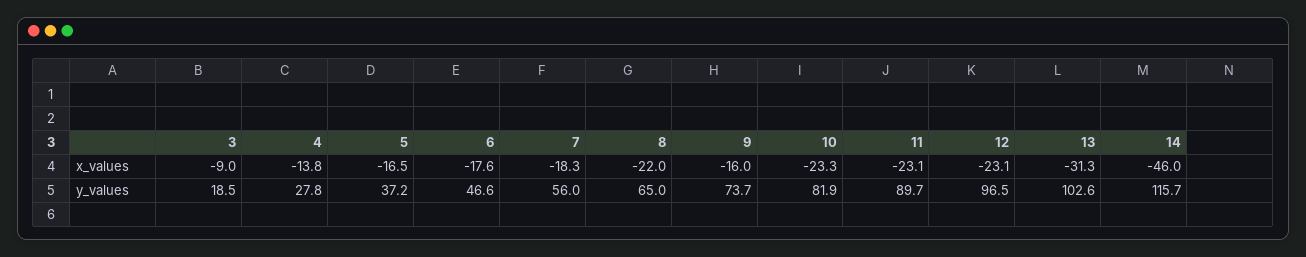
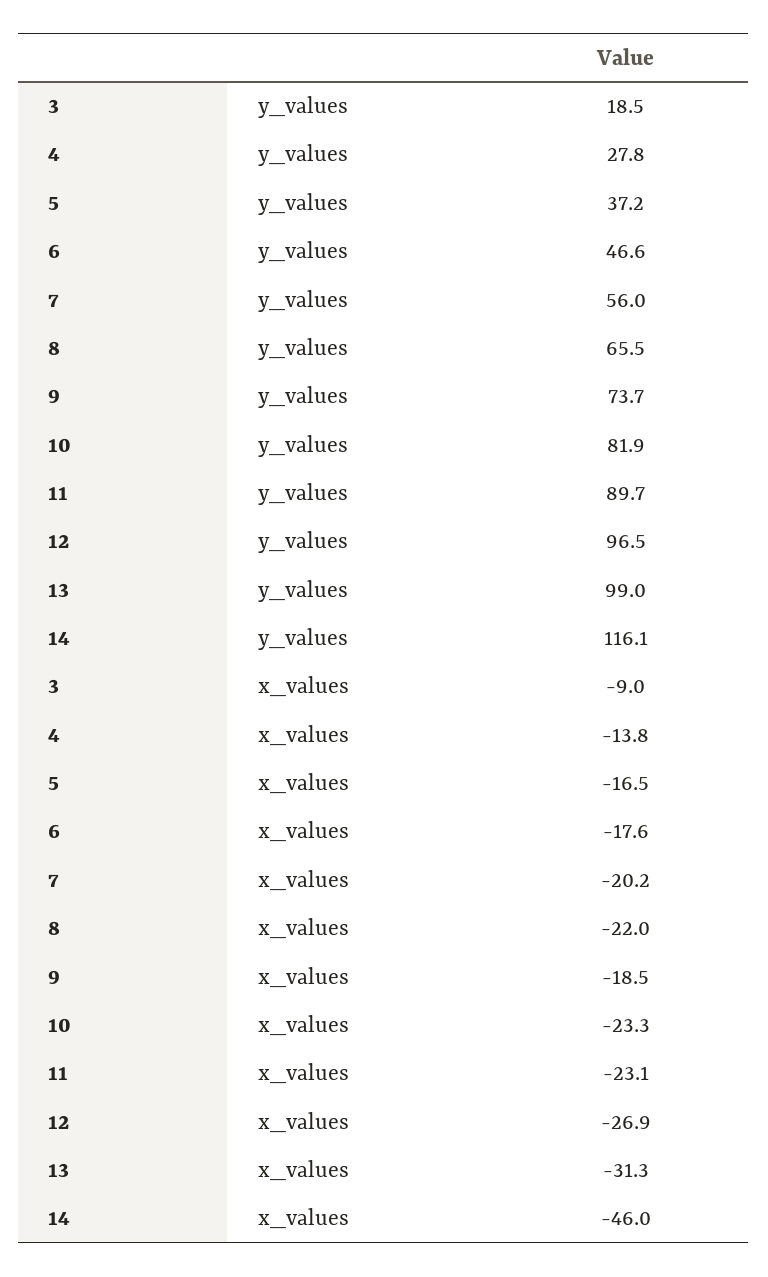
7, x_values: -18.3 -> -20.2
9, x_values: -16 -> -18.5
12, x_values: -23.1 -> -26.9
8, y_values: 65 -> 65.5
13, y_values: 102.6 -> 99
14, y_values: 115.7 -> 116.1

